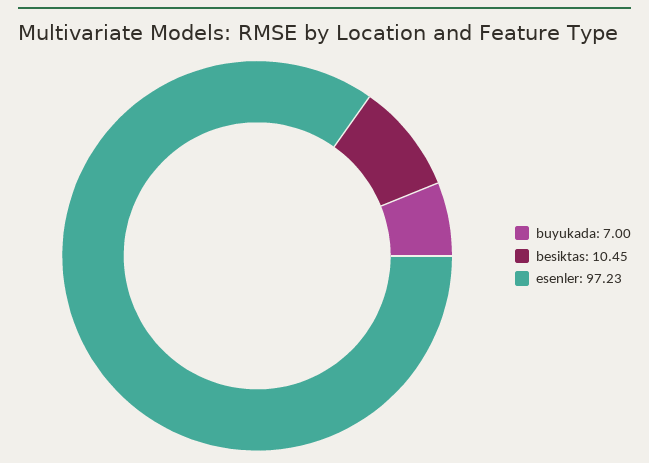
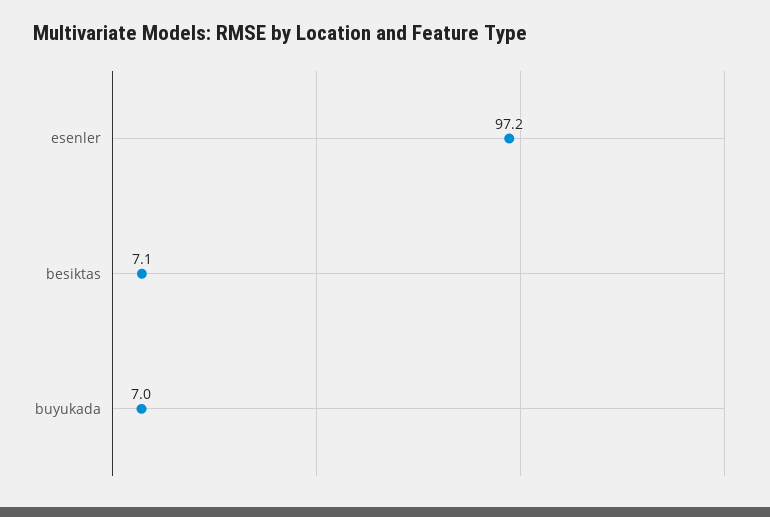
besiktas: 10.45 -> 7.1

